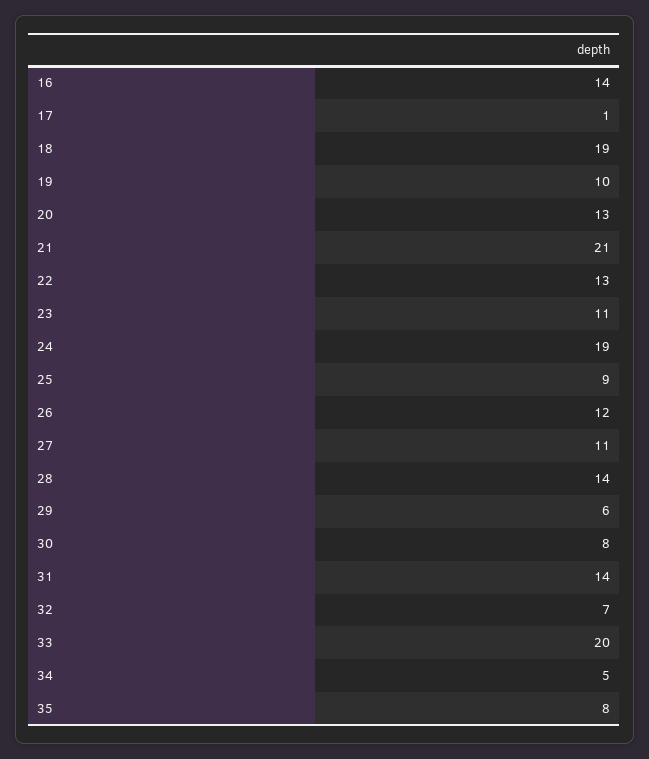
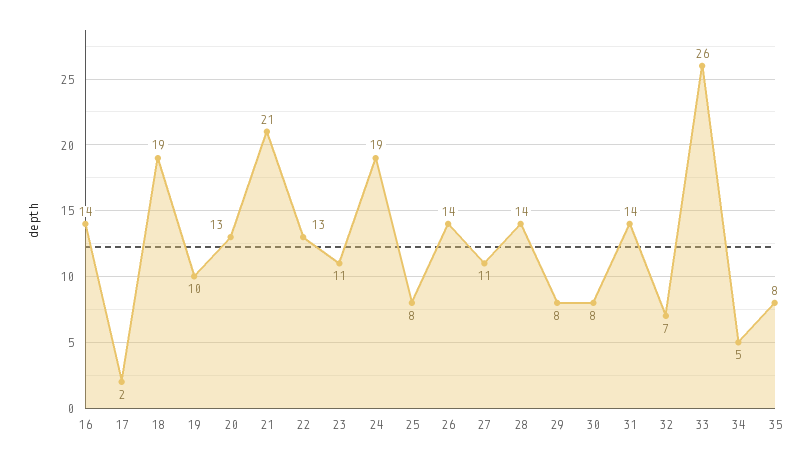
17: 1 -> 2
25: 9 -> 8
26: 12 -> 14
29: 6 -> 8
33: 20 -> 26

